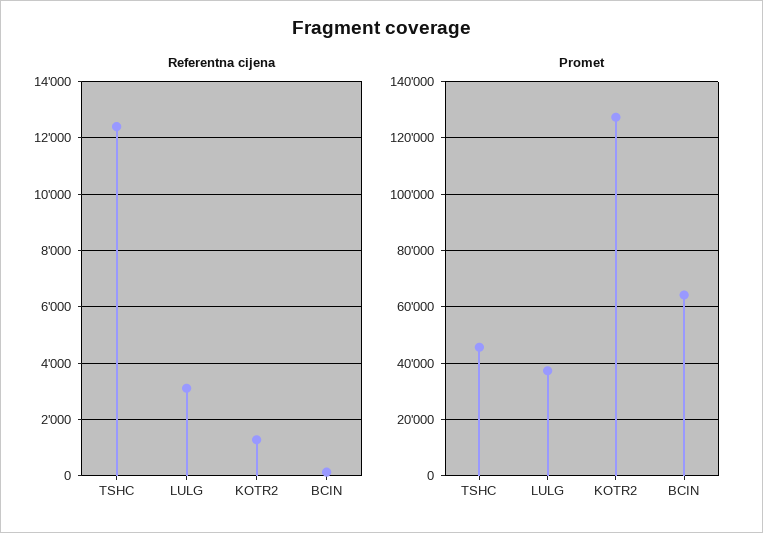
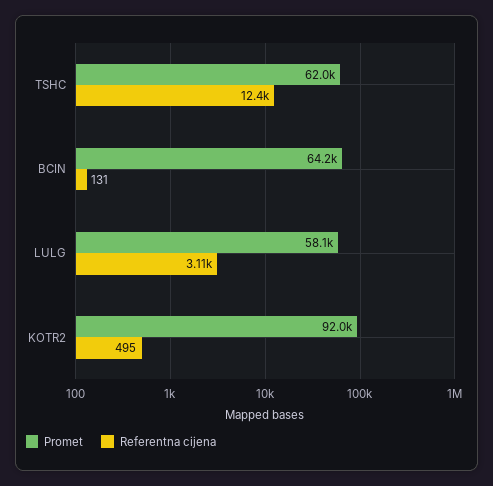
Referentna cijena, KOTR2: 1250 -> 495
Promet, TSHC: 45000 -> 62000
Promet, LULG: 37500 -> 58100
Promet, KOTR2: 127500 -> 92000

